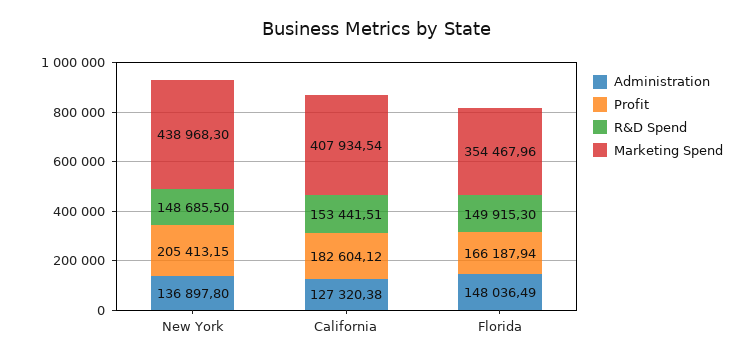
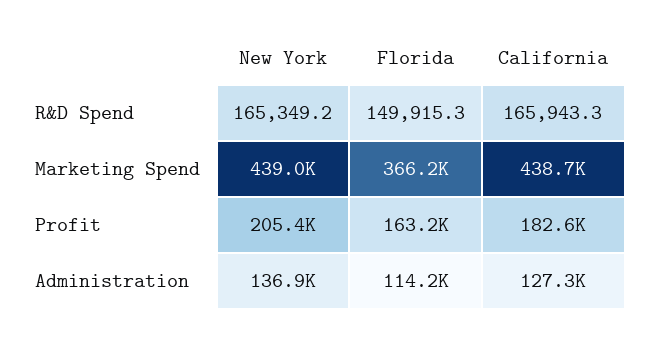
R&D Spend, New York: 148685.5 -> 165349.2
R&D Spend, California: 153441.51 -> 165943.3
Marketing Spend, California: 407934.54 -> 438700
Administration, Florida: 148036.49 -> 114200
Profit, Florida: 166187.94 -> 163200
Marketing Spend, Florida: 354467.96 -> 366200

